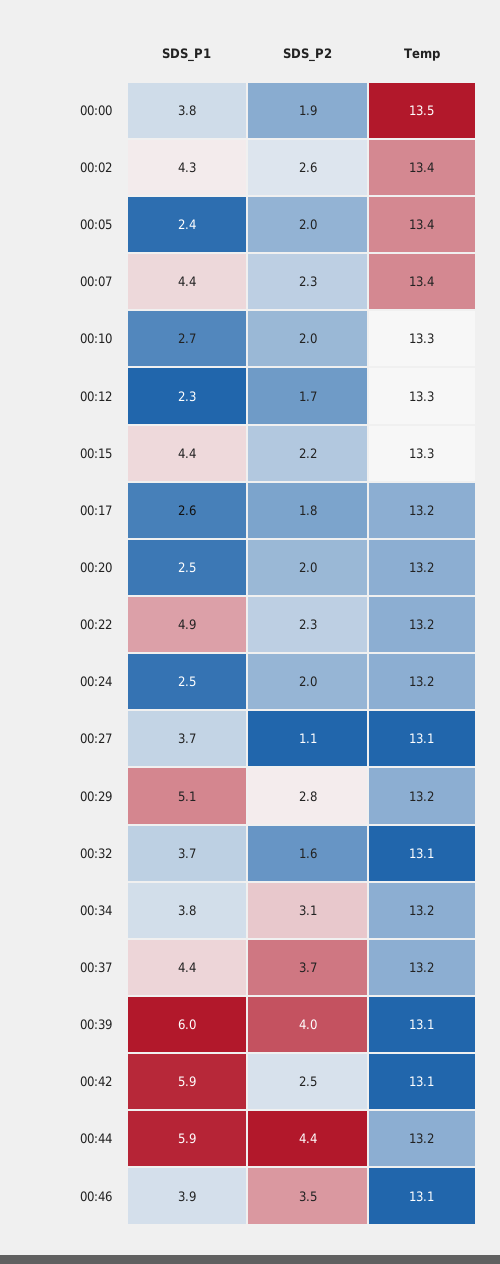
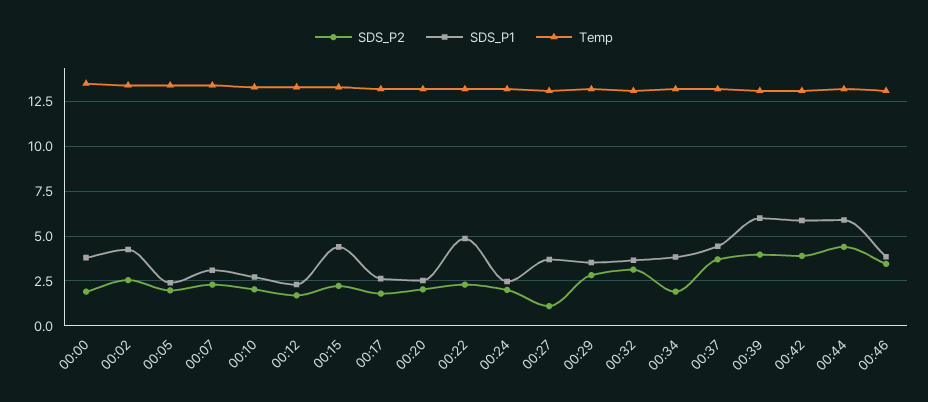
SDS_P1, 00:07: 4.4 -> 3
SDS_P1, 00:29: 5.1 -> 3.5
SDS_P2, 00:32: 1.6 -> 3
SDS_P2, 00:34: 3.1 -> 2
SDS_P2, 00:42: 2.5 -> 4

